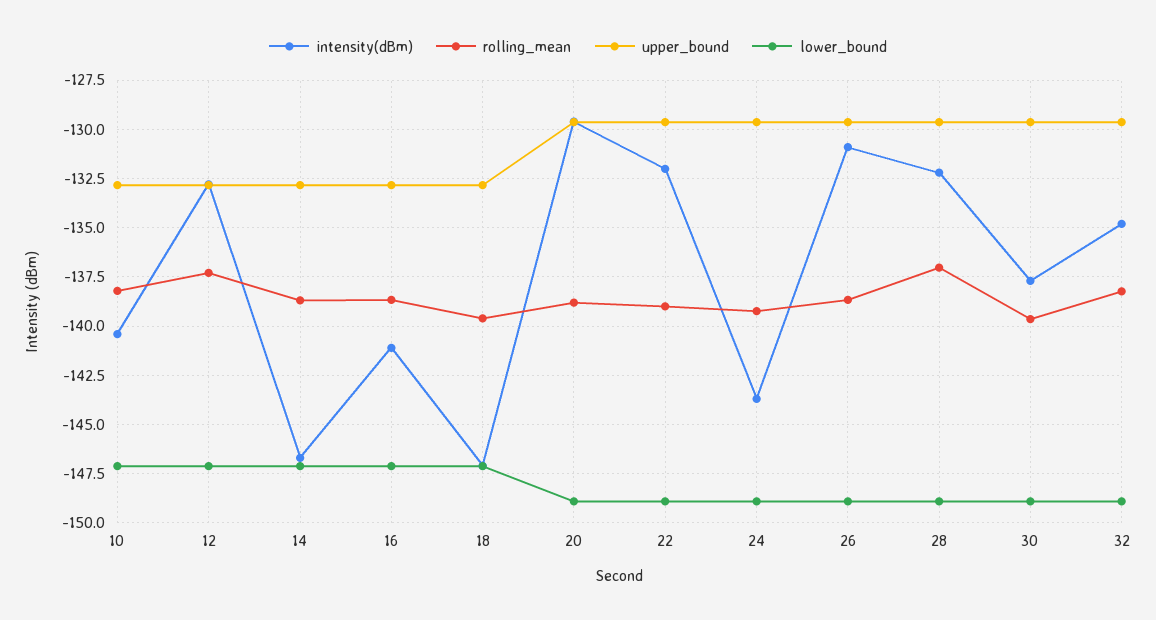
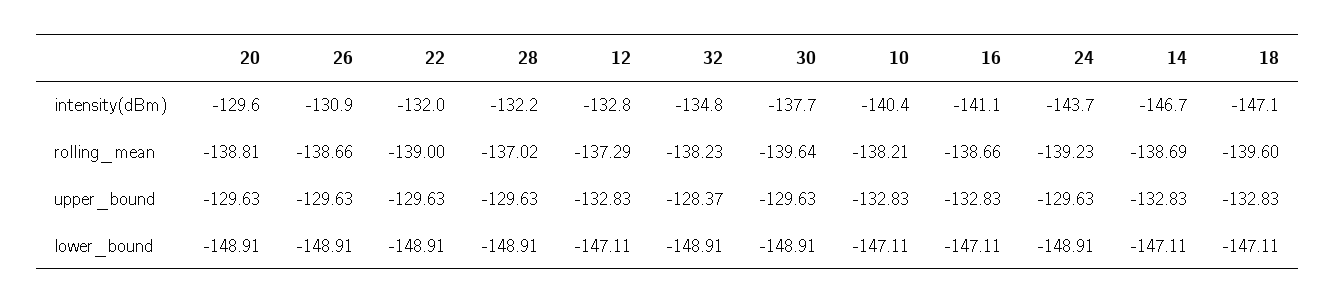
upper_bound, 32: -129.5 -> -128.37

